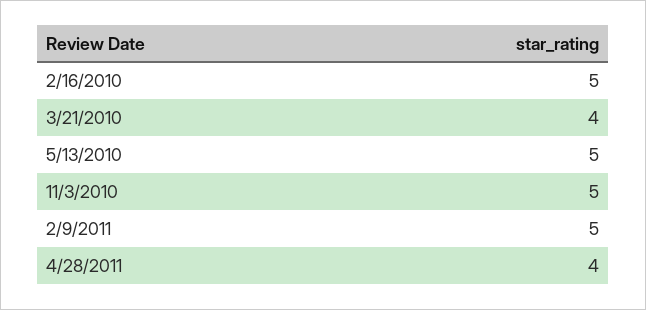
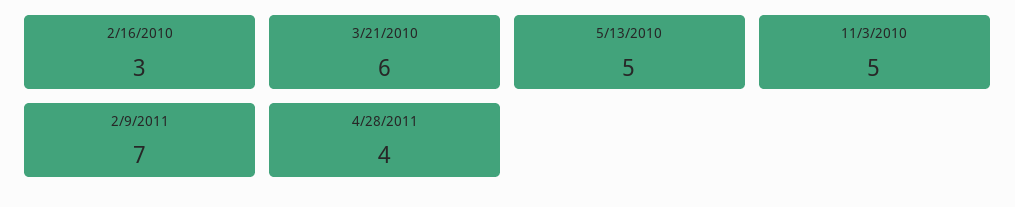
2/16/2010: 5 -> 3
3/21/2010: 4 -> 6
2/9/2011: 5 -> 7

